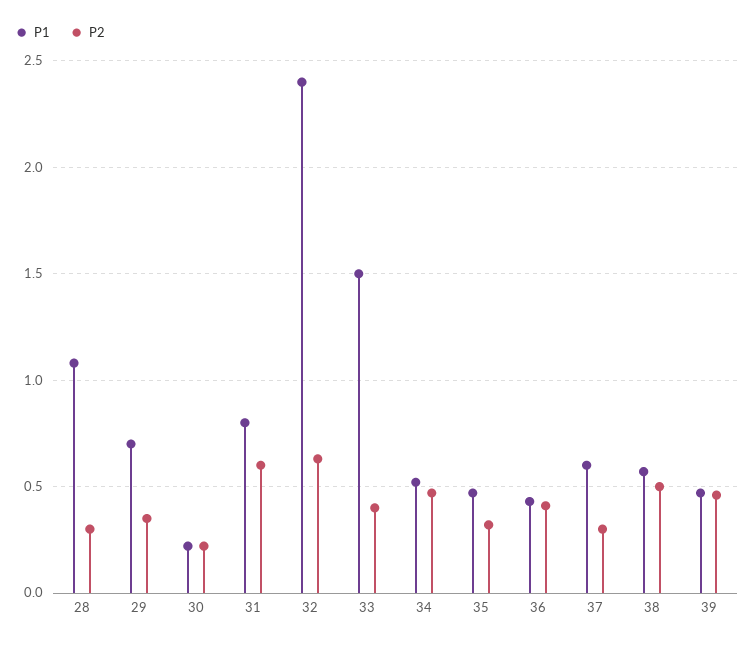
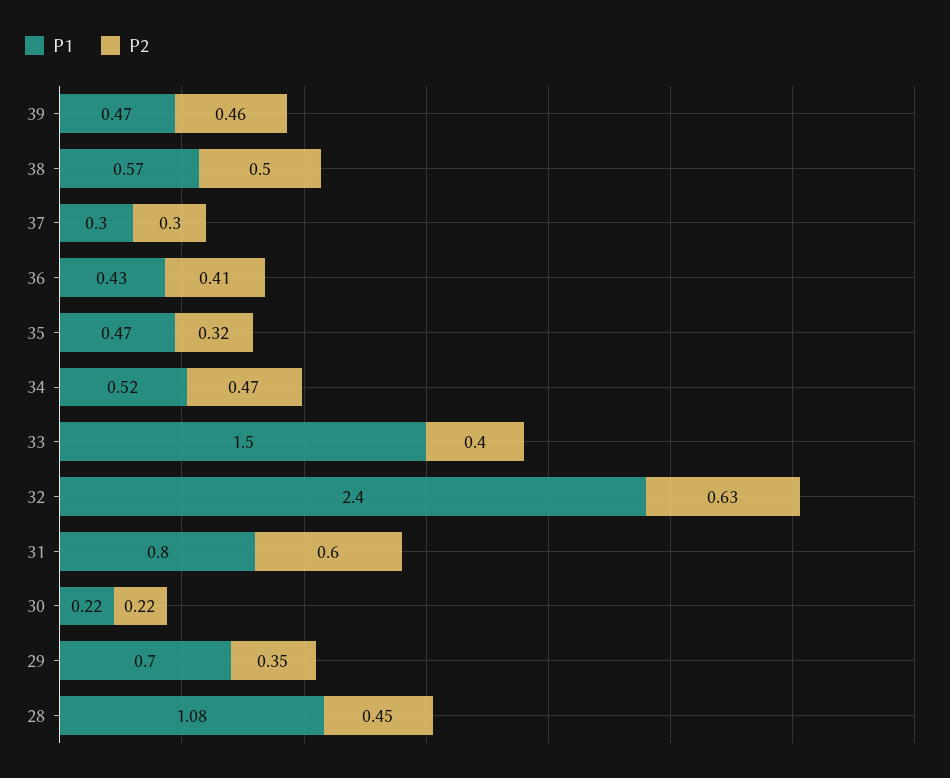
P2, 28: 0.3 -> 0.45
P1, 37: 0.6 -> 0.3

